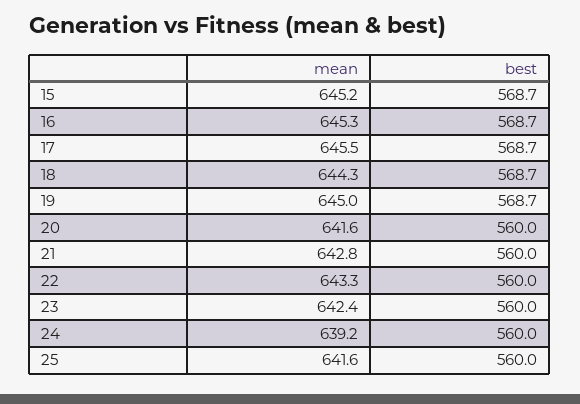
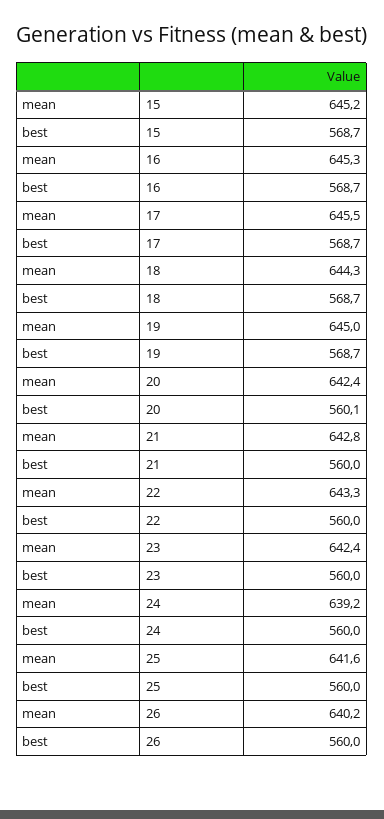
mean, 20: 641.6 -> 642.4
best, 20: 560 -> 560.1
mean, 26: none -> 640.2
best, 26: none -> 560

